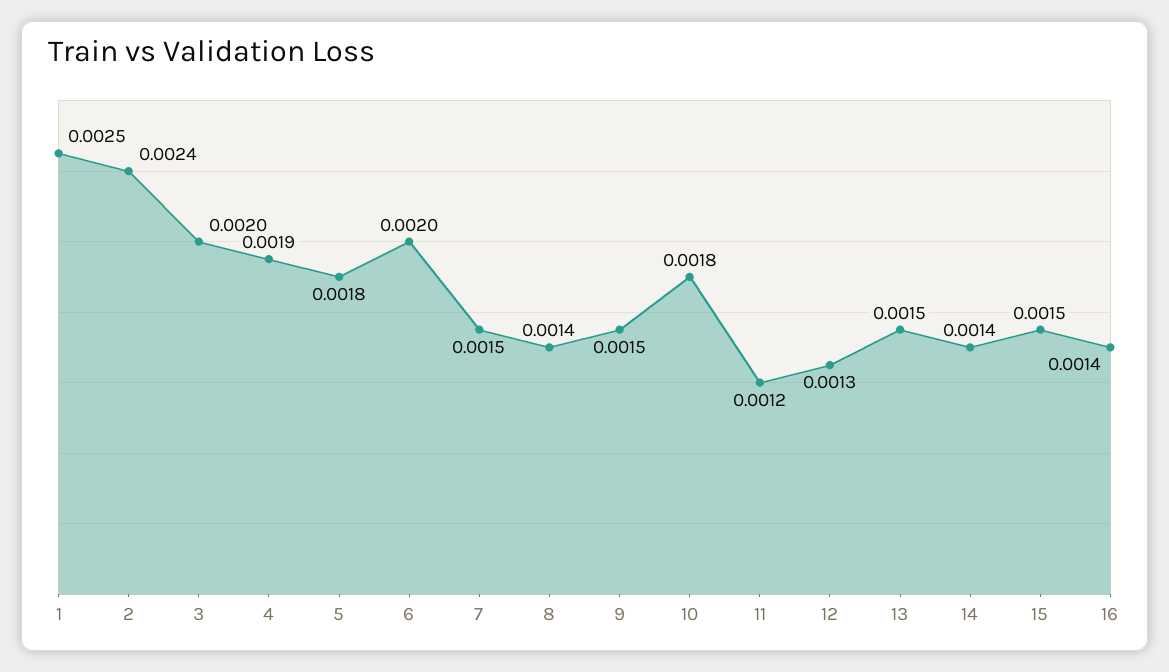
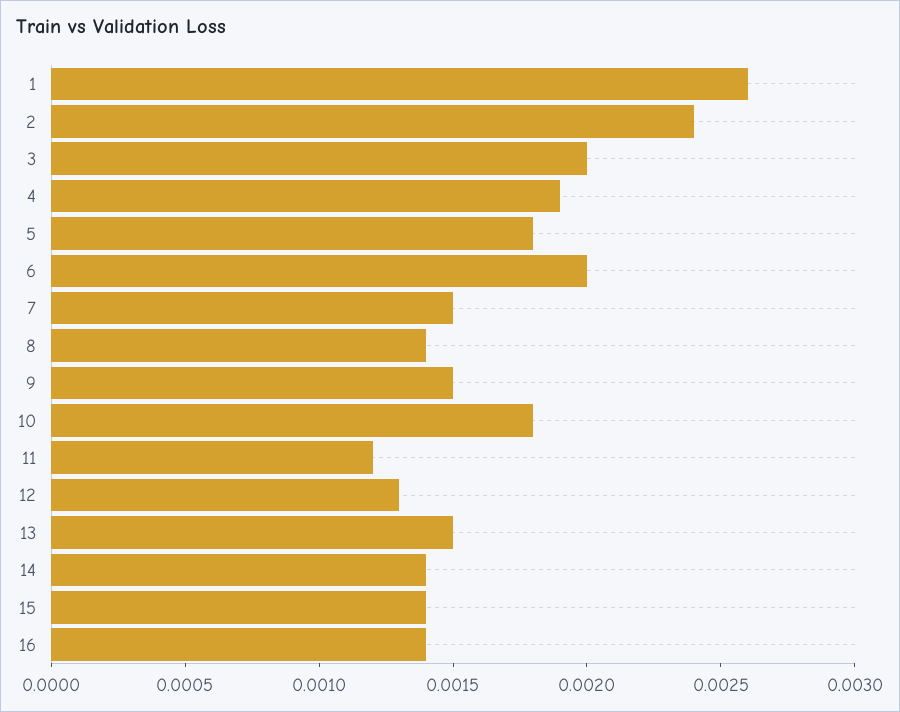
1: 0.0025 -> 0.0026
15: 0.0015 -> 0.0014

